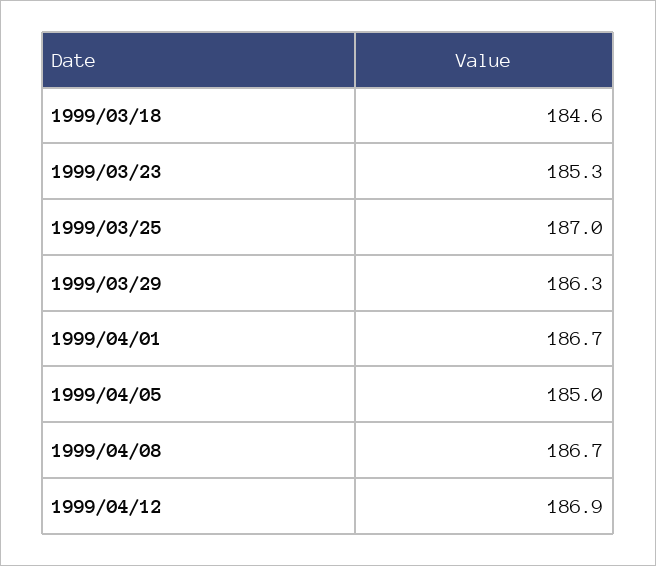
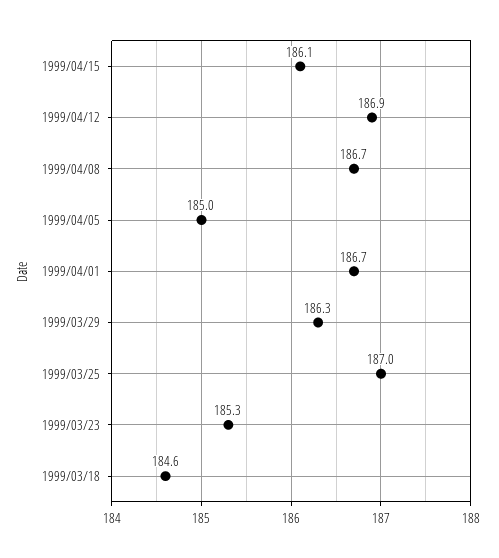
1999/04/15: none -> 186.1

